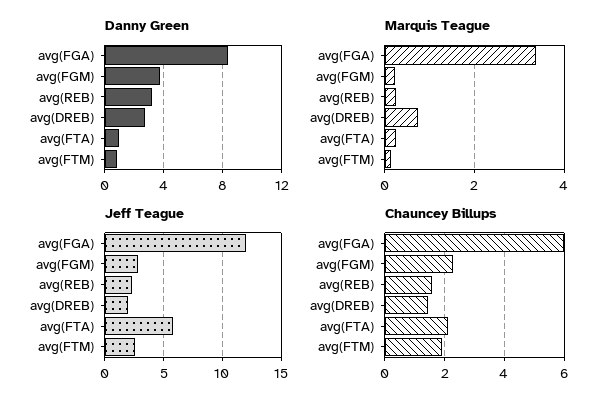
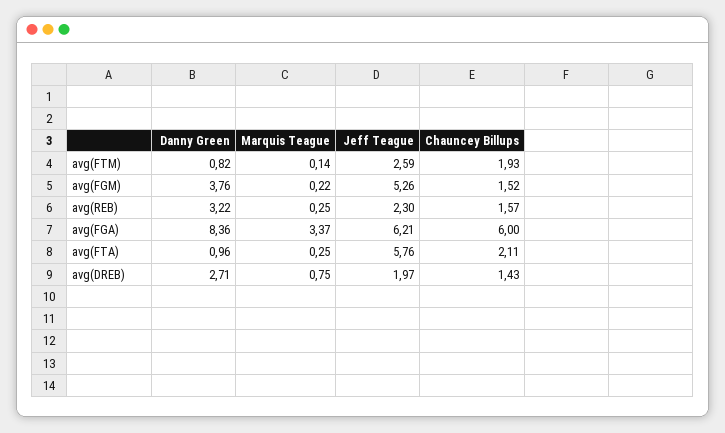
Jeff Teague, avg(FGA): 12 -> 6.21
Jeff Teague, avg(FGM): 3 -> 5.26
Chauncey Billups, avg(FGM): 2.25 -> 1.52

